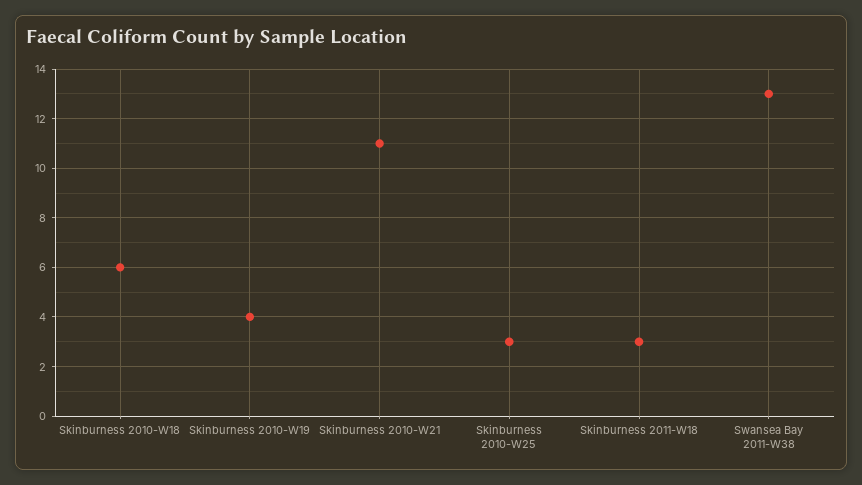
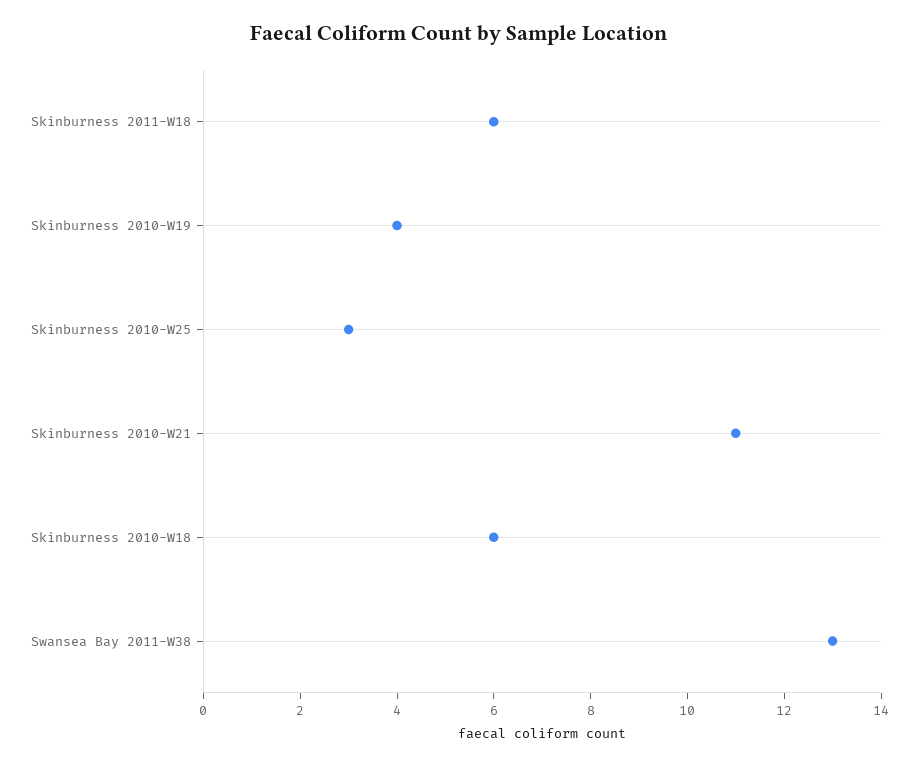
Skinburness 2011-W18: 3 -> 6

